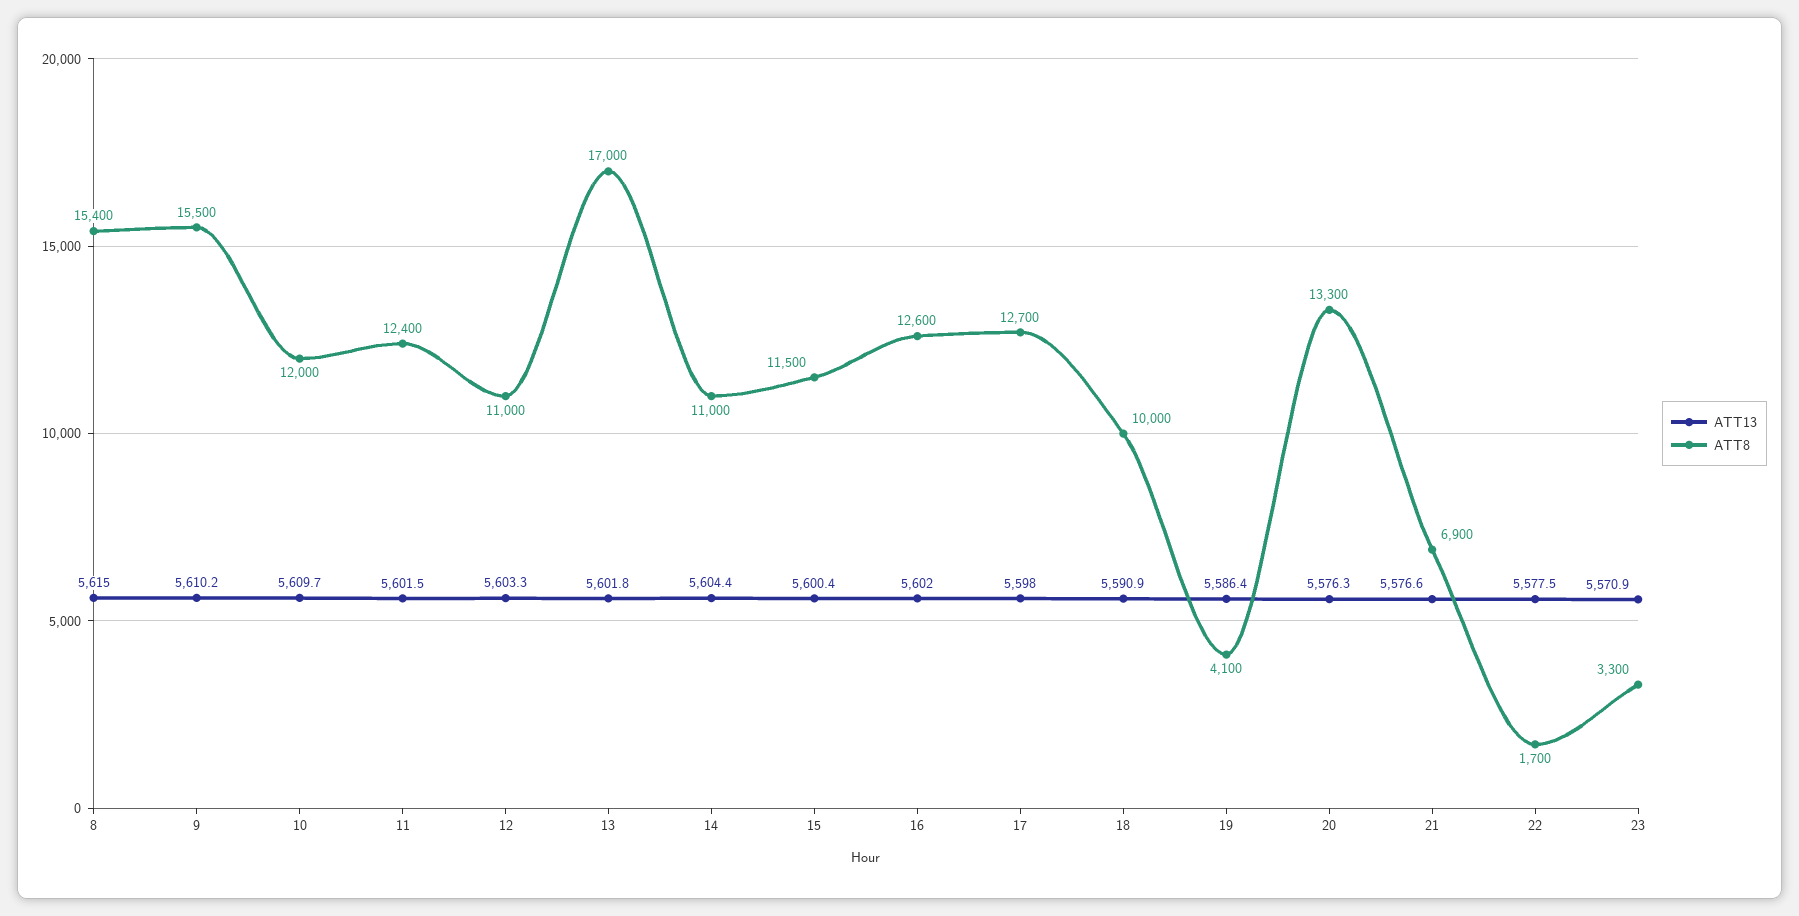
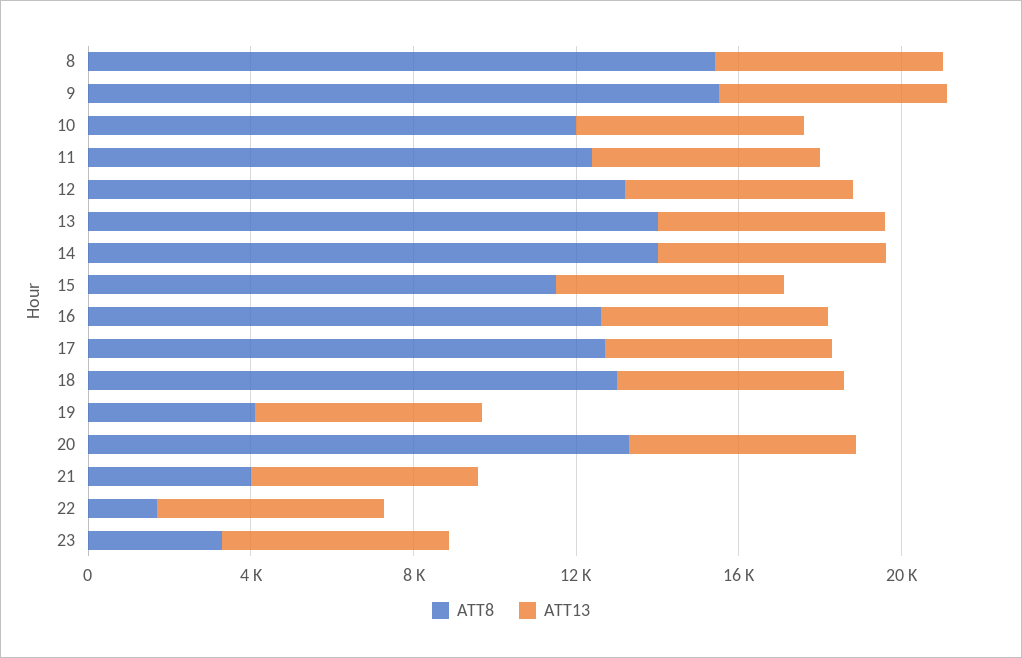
ATT8, 12: 11000 -> 13000
ATT8, 13: 17000 -> 14000
ATT8, 14: 11000 -> 14000
ATT8, 18: 10000 -> 13000
ATT8, 21: 6900 -> 4000

